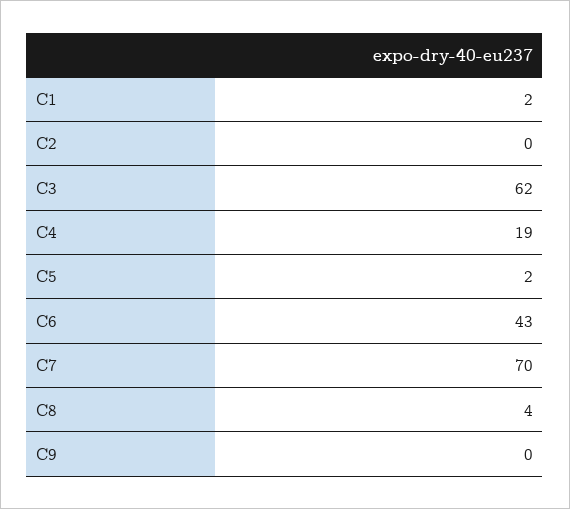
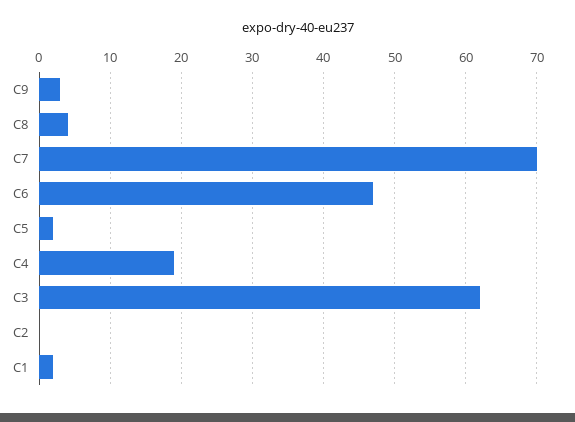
C6: 43 -> 47
C9: 0 -> 3

